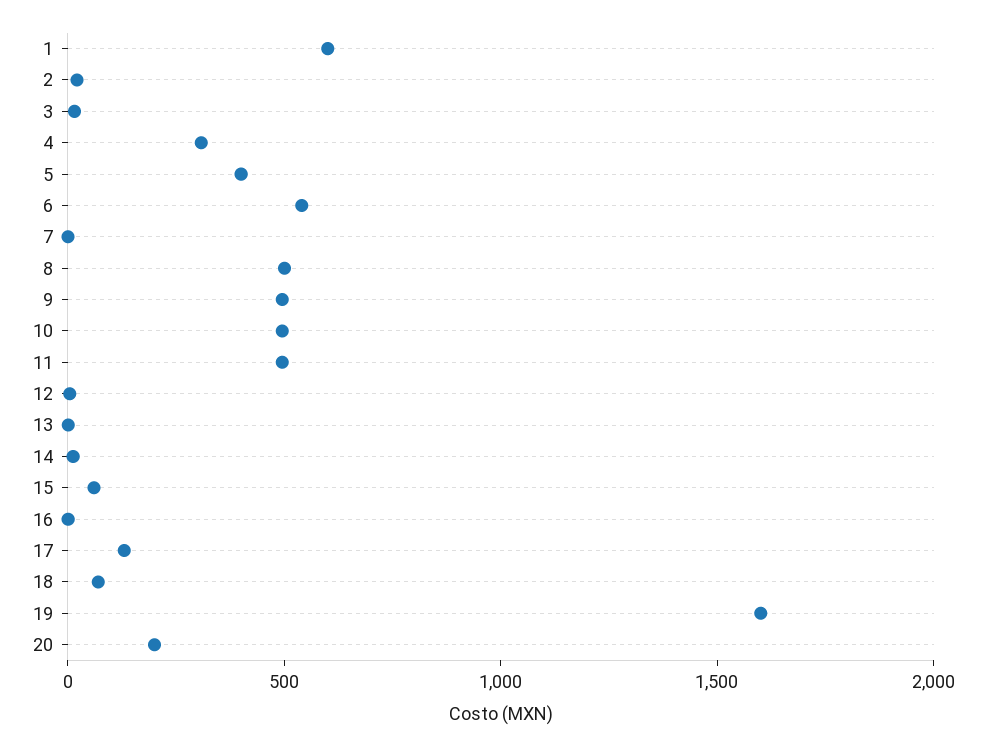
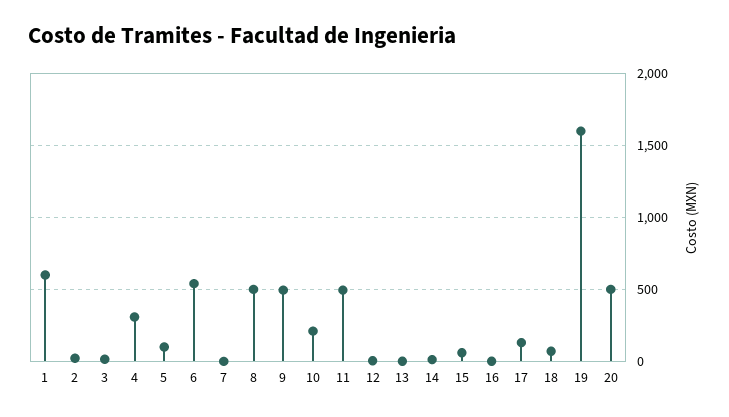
5: 400 -> 100
10: 500 -> 200
20: 200 -> 500

